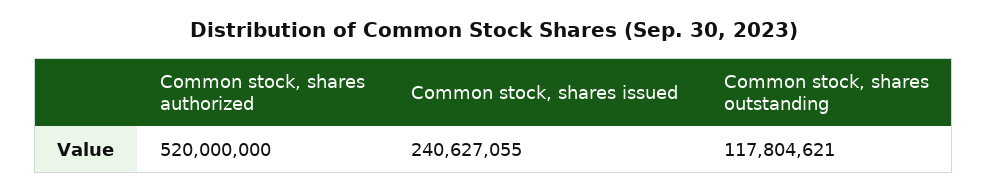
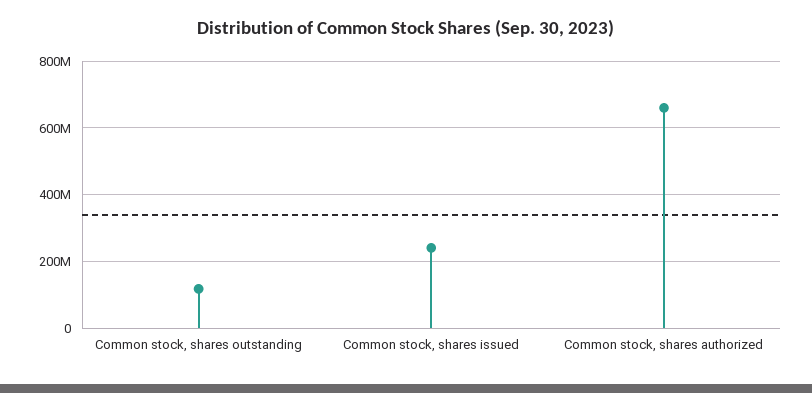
Common stock, shares authorized: 520000000 -> 660000000

